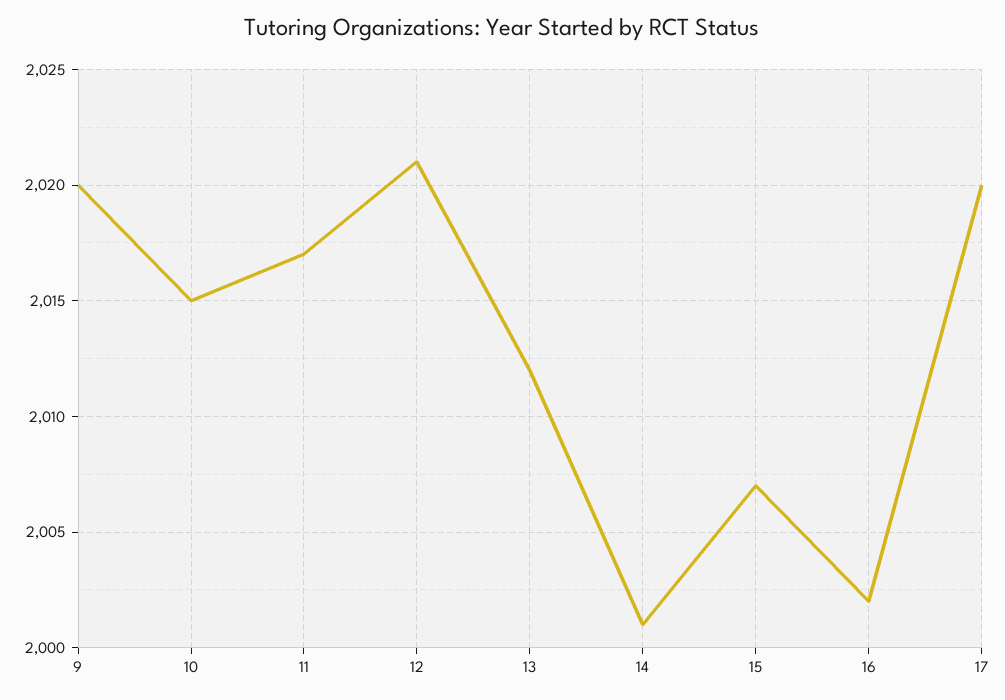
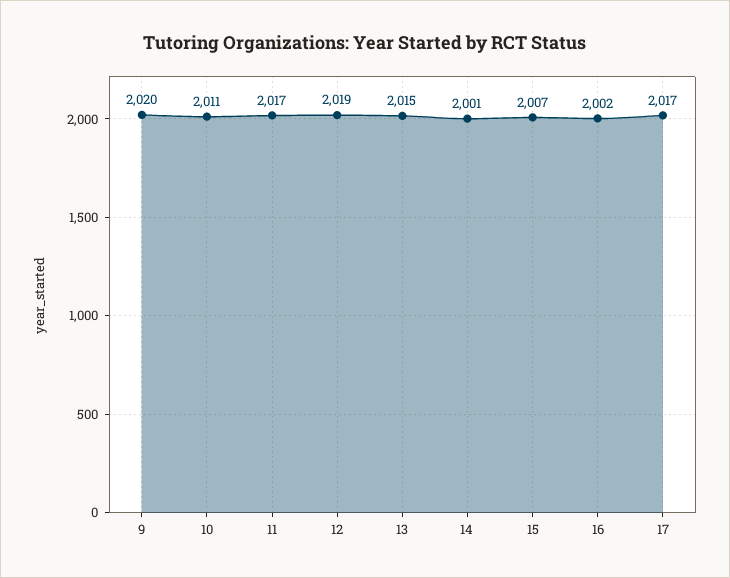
10: 2015 -> 2011
12: 2021 -> 2019
13: 2012 -> 2015
17: 2020 -> 2017

